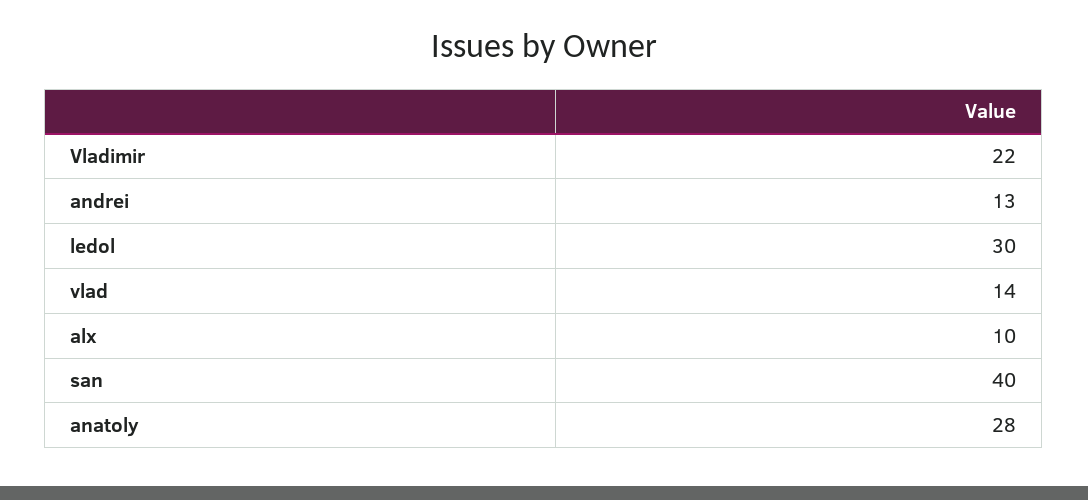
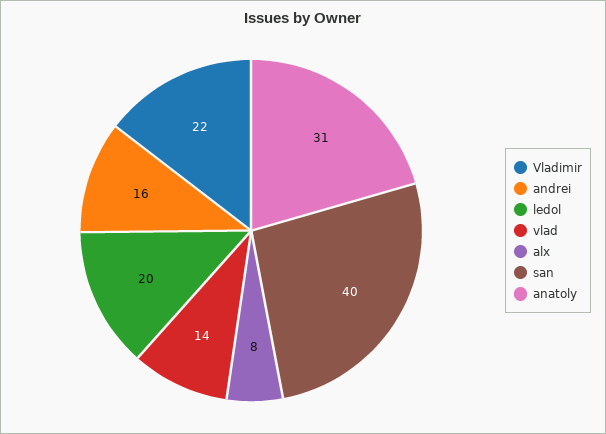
andrei: 13 -> 16
ledol: 30 -> 20
alx: 10 -> 8
anatoly: 28 -> 31

